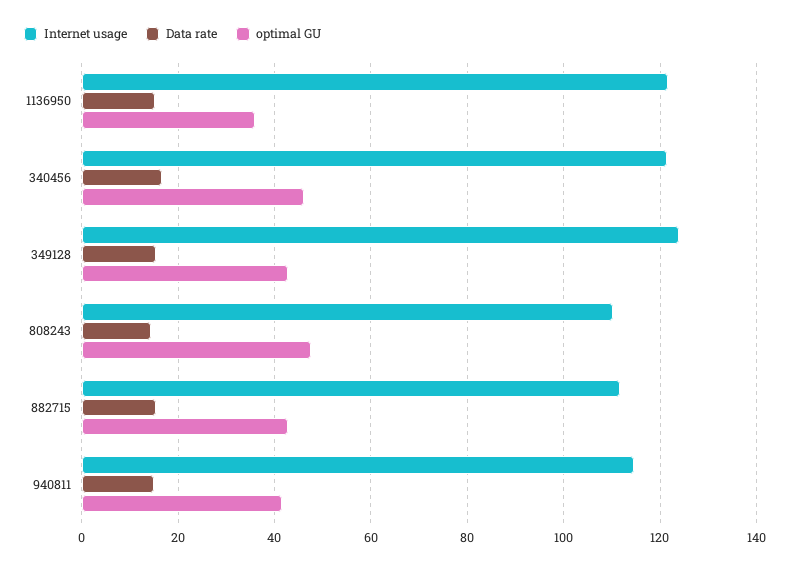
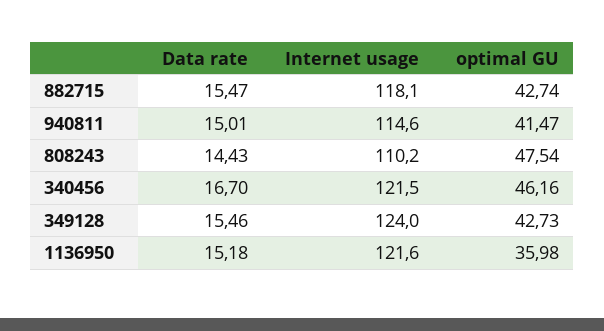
Internet usage, 882715: 112 -> 118.1

